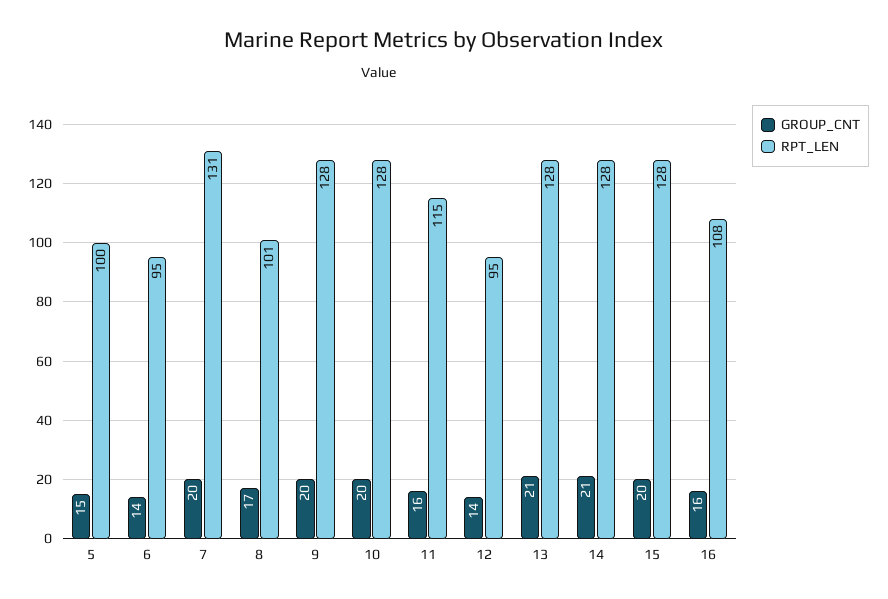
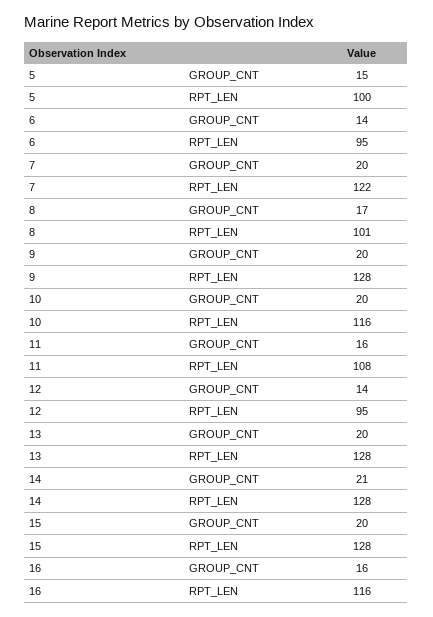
RPT_LEN, 7: 131 -> 122
RPT_LEN, 10: 128 -> 116
RPT_LEN, 11: 115 -> 108
GROUP_CNT, 13: 21 -> 20
RPT_LEN, 16: 108 -> 116

